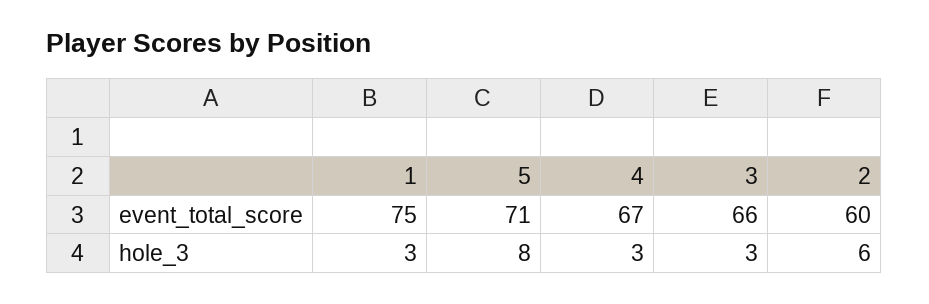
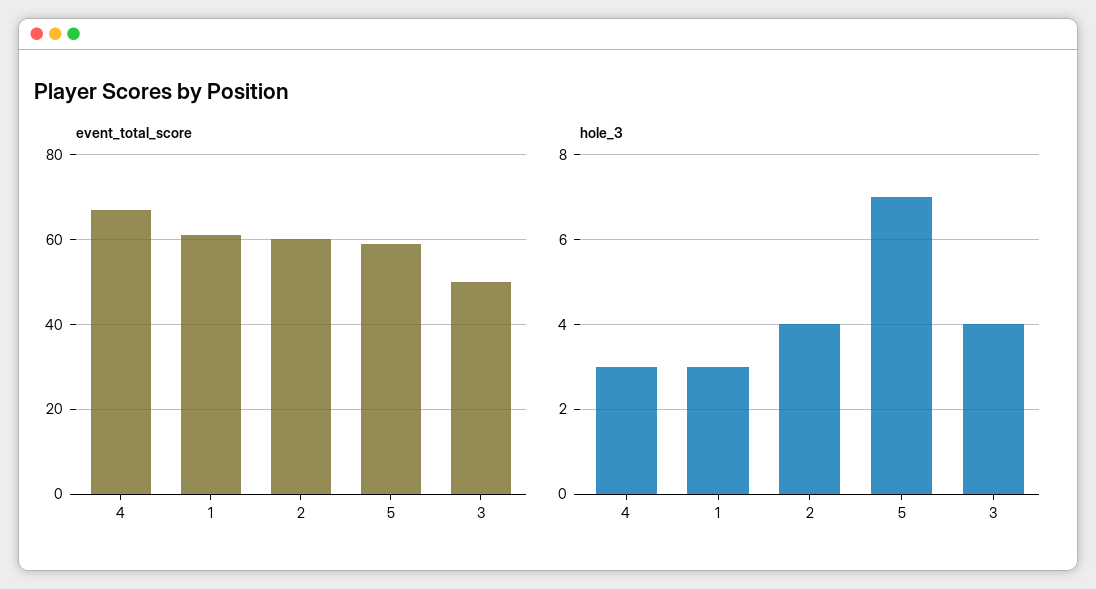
event_total_score, 1: 75 -> 60
event_total_score, 5: 71 -> 60
event_total_score, 3: 66 -> 50
hole_3, 5: 8 -> 7
hole_3, 3: 3 -> 4
hole_3, 2: 6 -> 4

